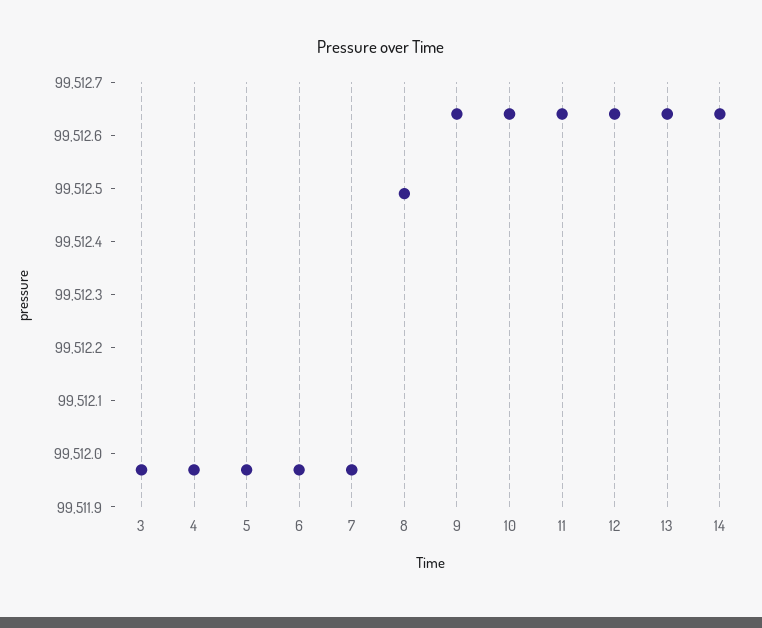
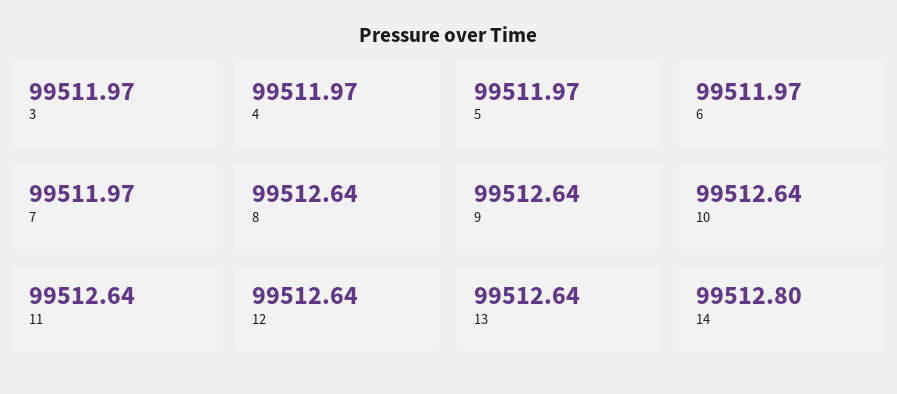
8: 99512.5 -> 99512.64
14: 99512.65 -> 99512.8

